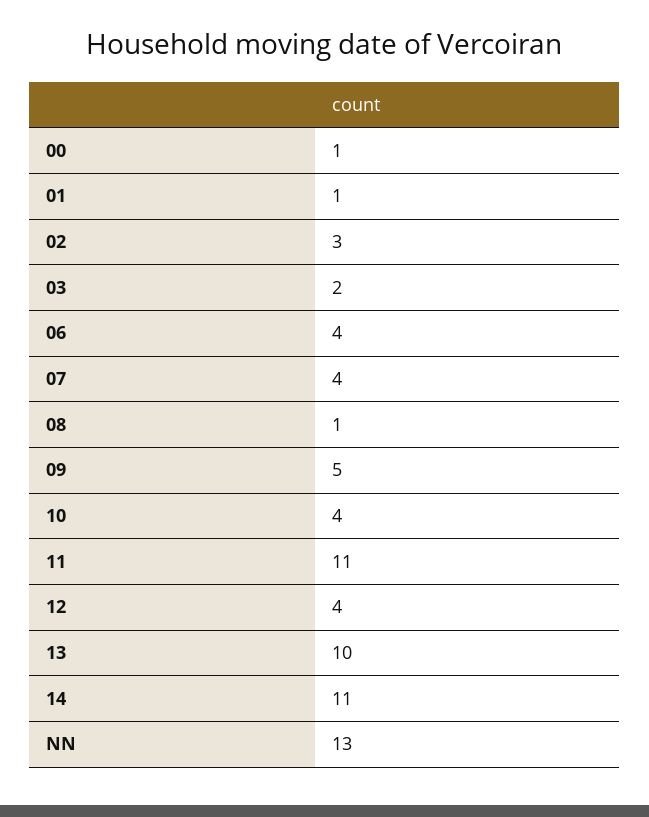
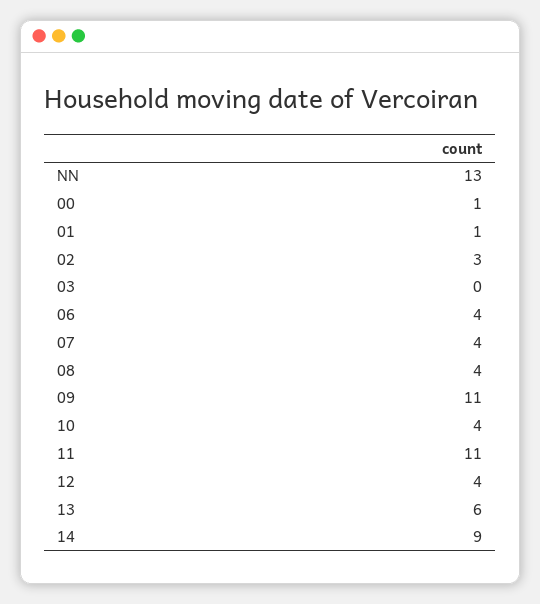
03: 2 -> 0
08: 1 -> 4
09: 5 -> 11
13: 10 -> 6
14: 11 -> 9

